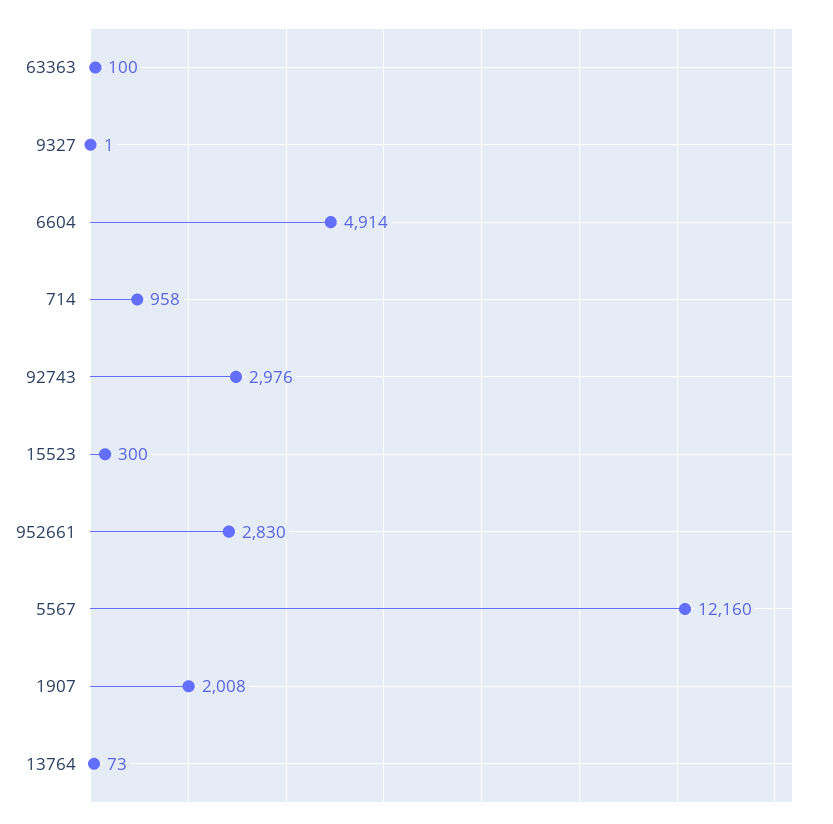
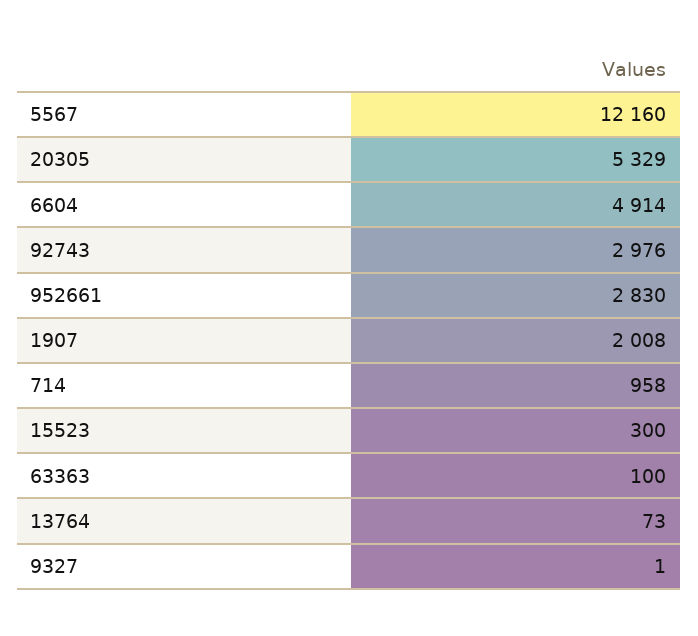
20305: none -> 5329

